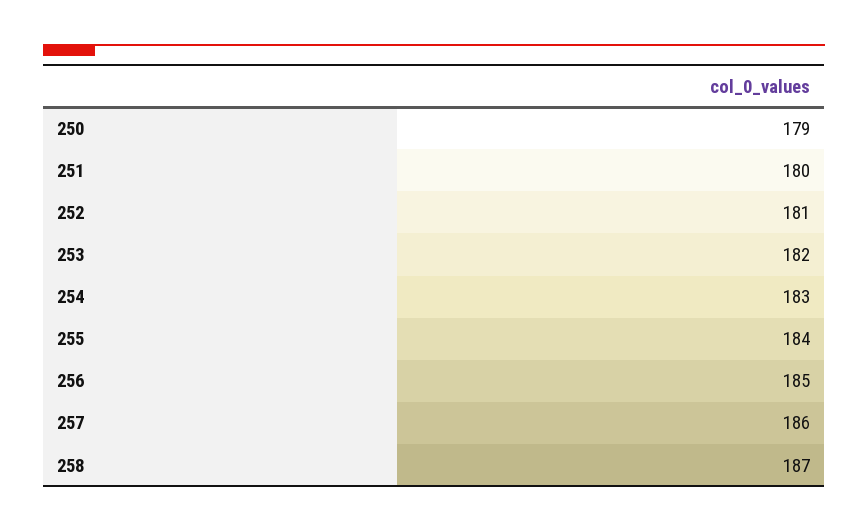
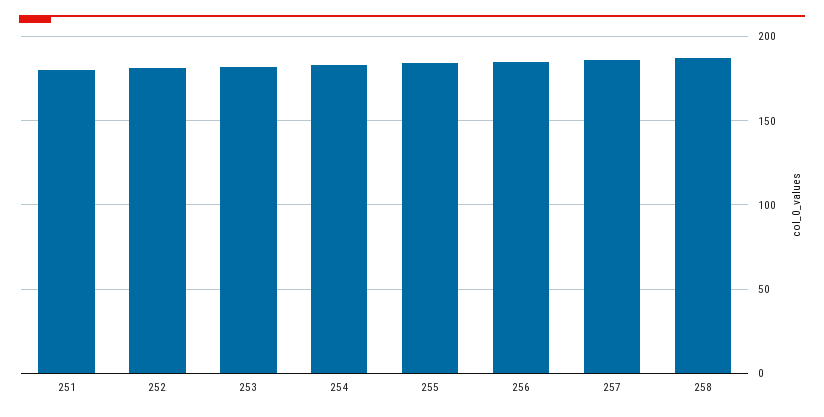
250: 179 -> none

